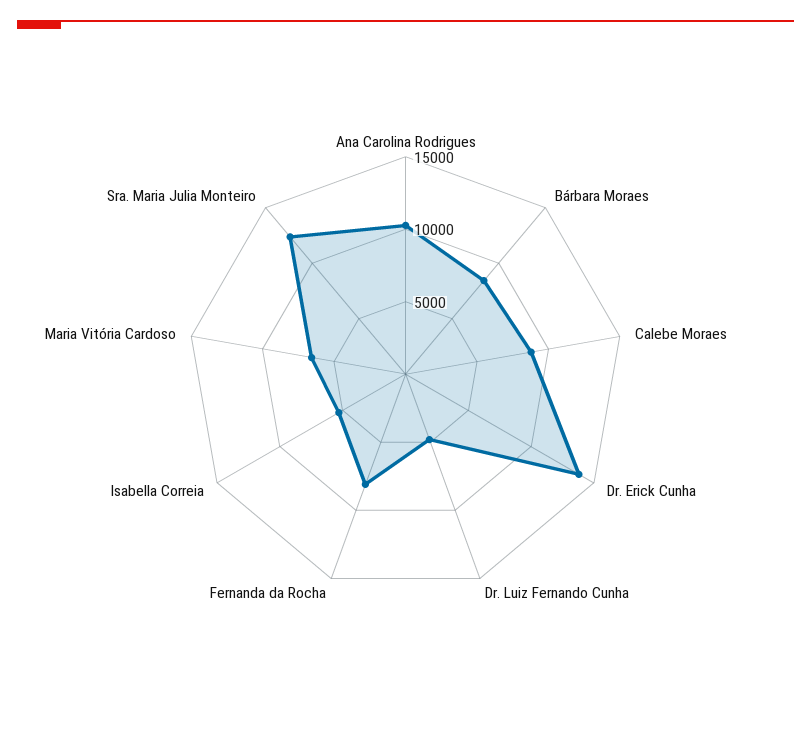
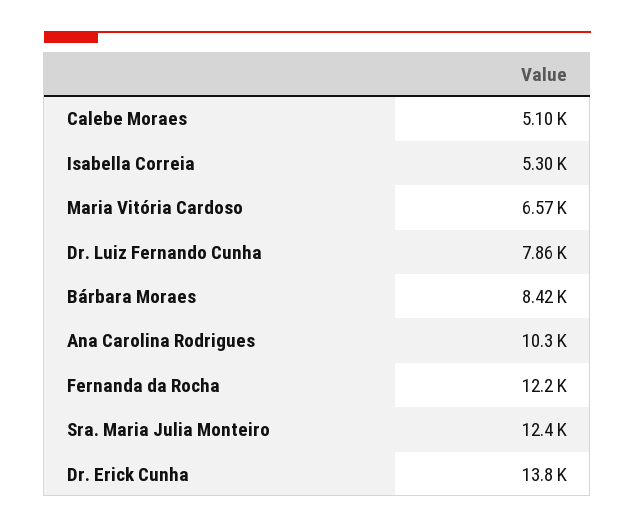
Calebe Moraes: 9000 -> 5100
Dr. Luiz Fernando Cunha: 5000 -> 7860
Fernanda da Rocha: 8000 -> 12200

